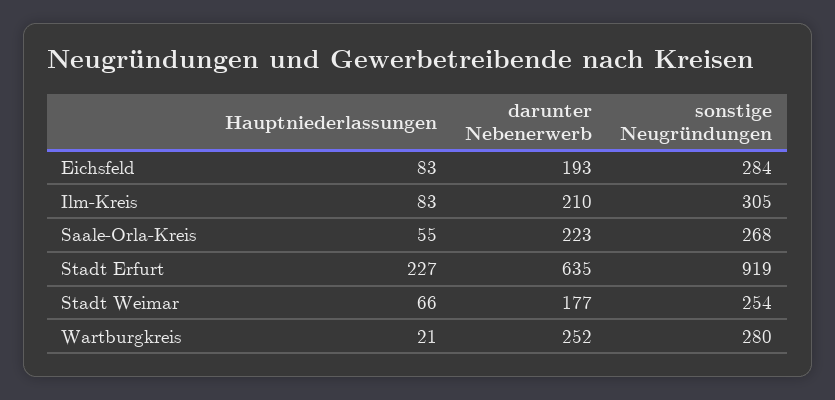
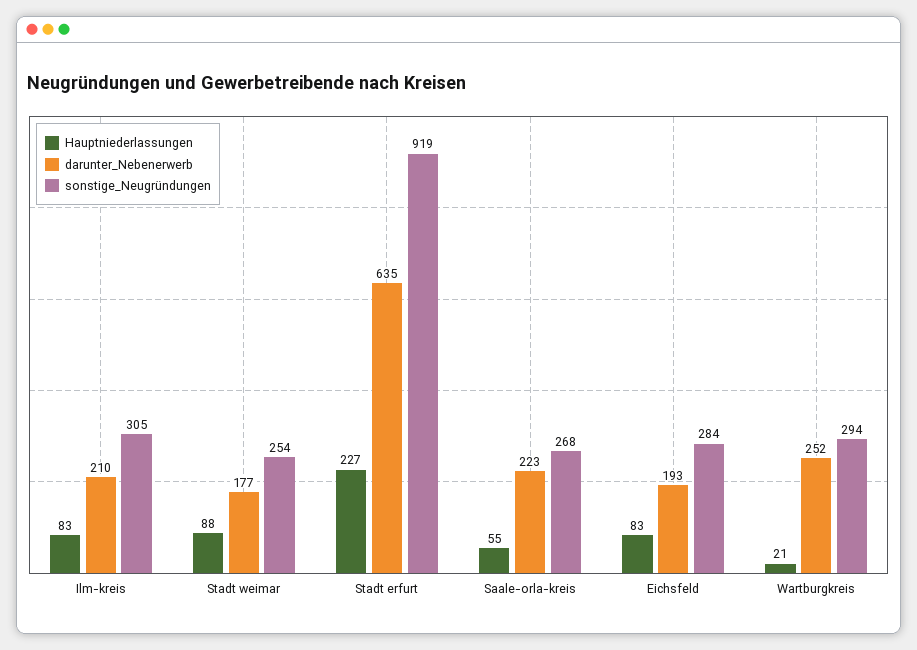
Hauptniederlassungen, Stadt Weimar: 66 -> 88
sonstige Neugründungen, Wartburgkreis: 280 -> 294

